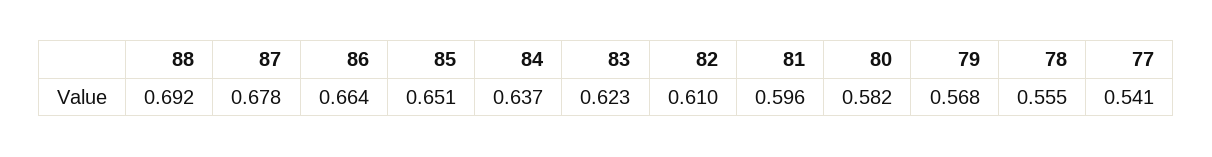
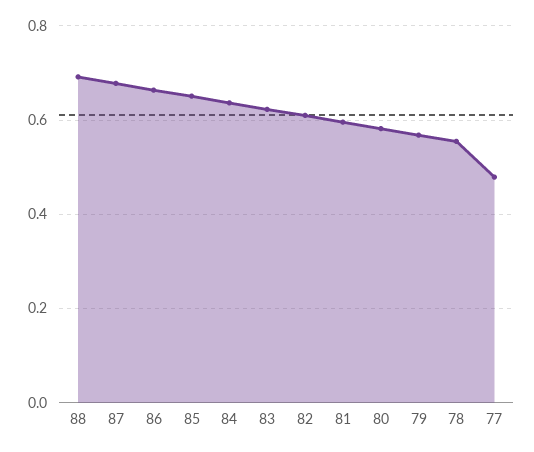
77: 0.541 -> 0.48

